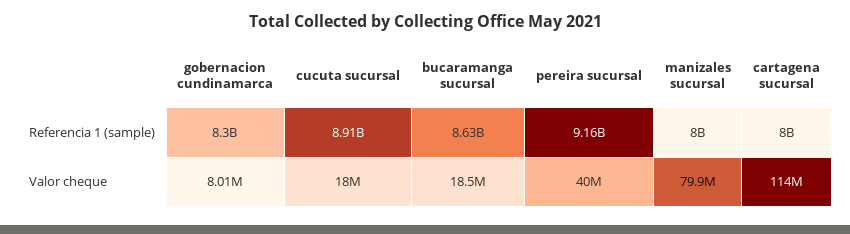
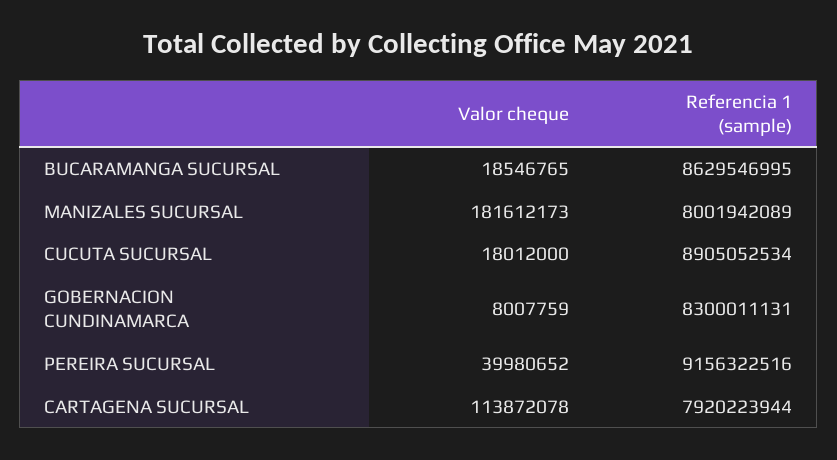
cartagena sucursal, Referencia 1 (sample): 8000000000 -> 7920223944
manizales sucursal, Valor cheque: 79900000 -> 181612173

